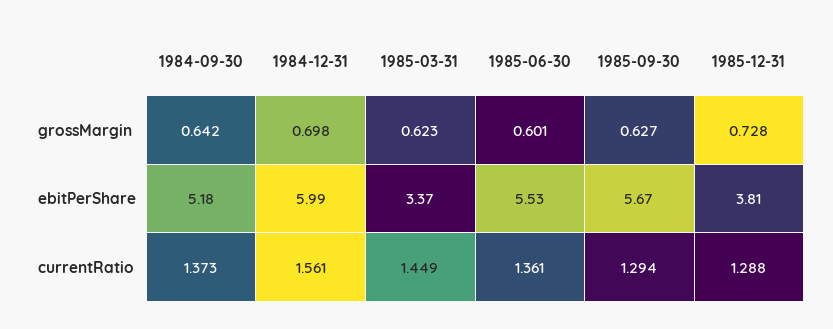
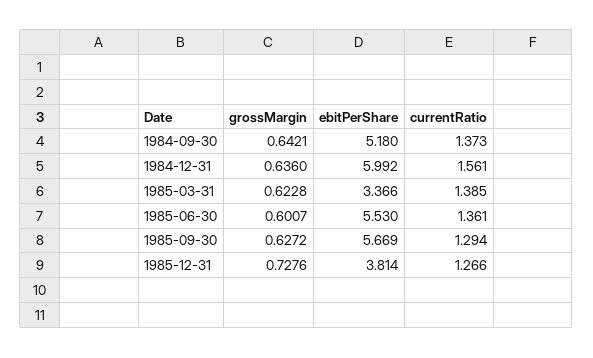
1984-12-31, grossMargin: 0.698 -> 0.636
1985-03-31, currentRatio: 1.449 -> 1.385
1985-12-31, currentRatio: 1.288 -> 1.266

